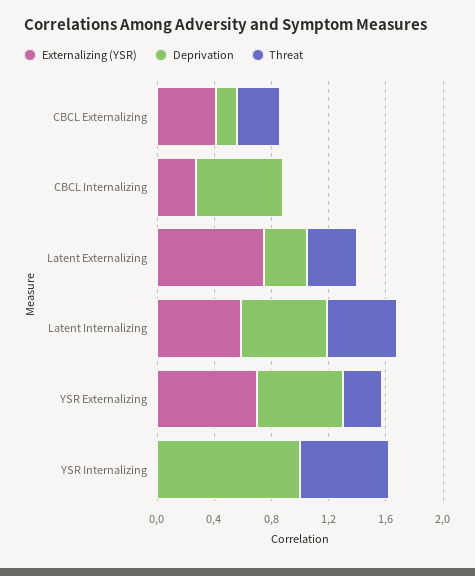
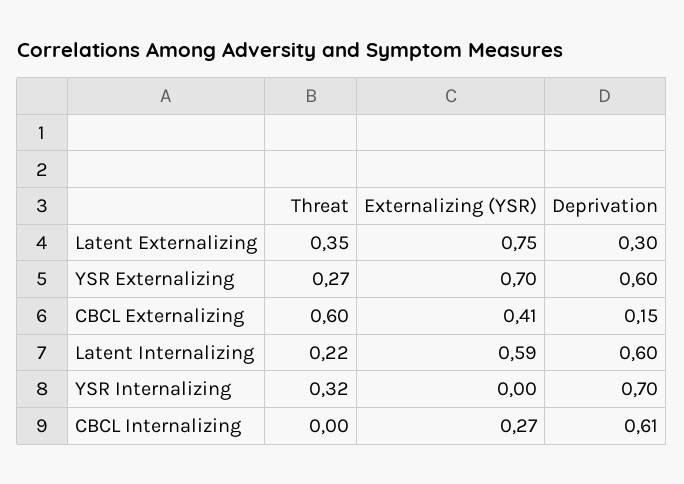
Threat, CBCL Externalizing: 0.3 -> 0.6
Threat, Latent Internalizing: 0.5 -> 0.22
Deprivation, YSR Internalizing: 1 -> 0.7
Threat, YSR Internalizing: 0.6 -> 0.32

